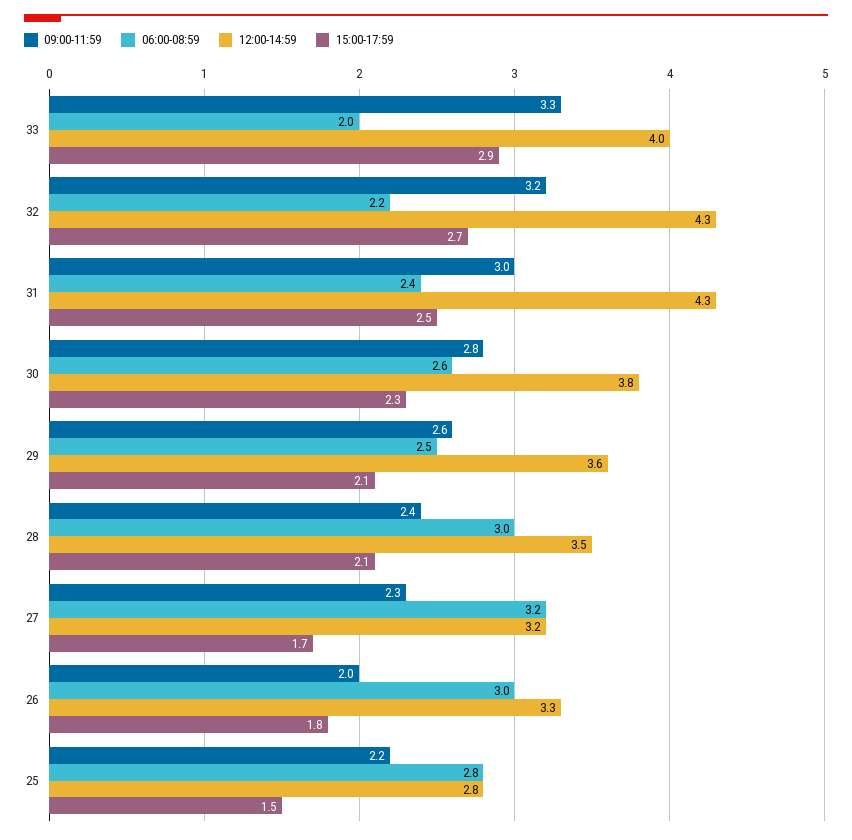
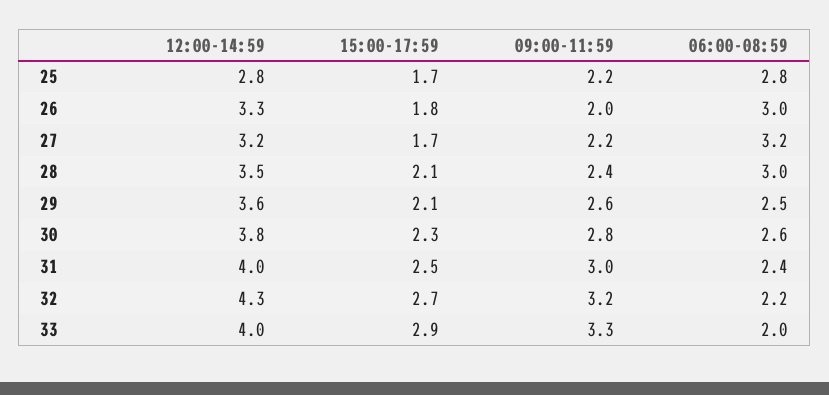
12:00-14:59, 31: 4.3 -> 4
09:00-11:59, 27: 2.3 -> 2.2
15:00-17:59, 25: 1.5 -> 1.7

